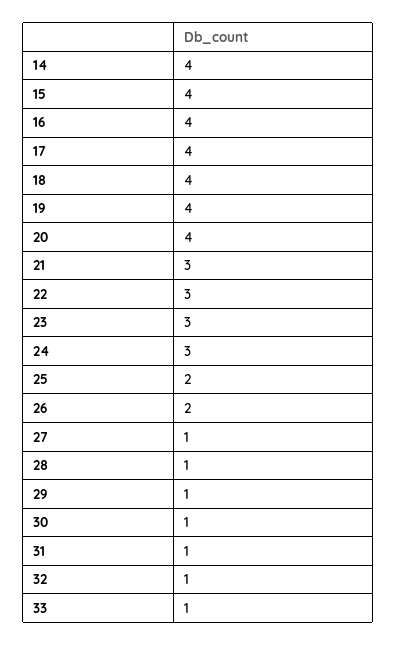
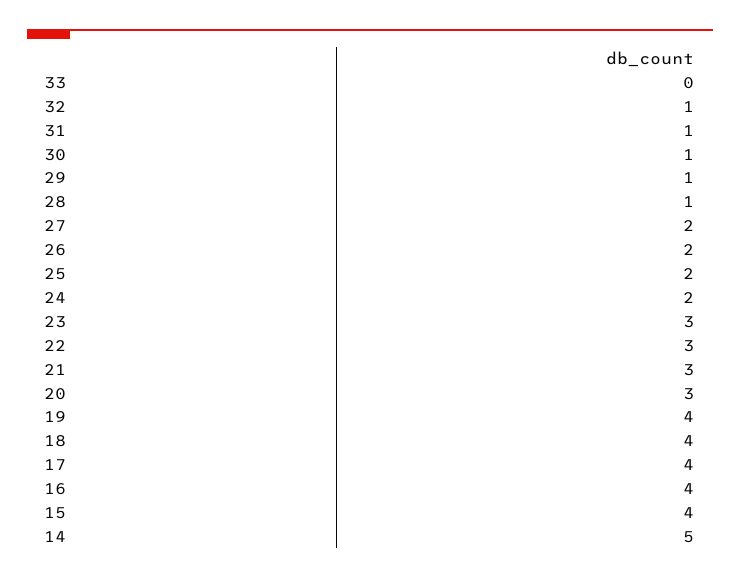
14: 4 -> 5
20: 4 -> 3
24: 3 -> 2
27: 1 -> 2
33: 1 -> 0

